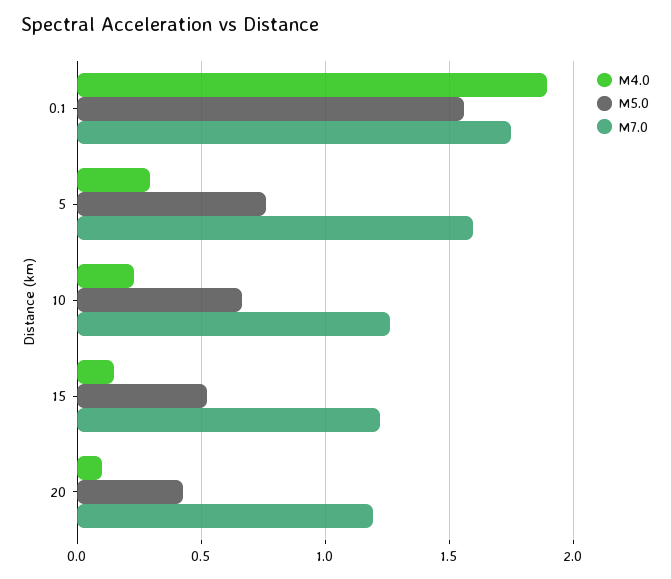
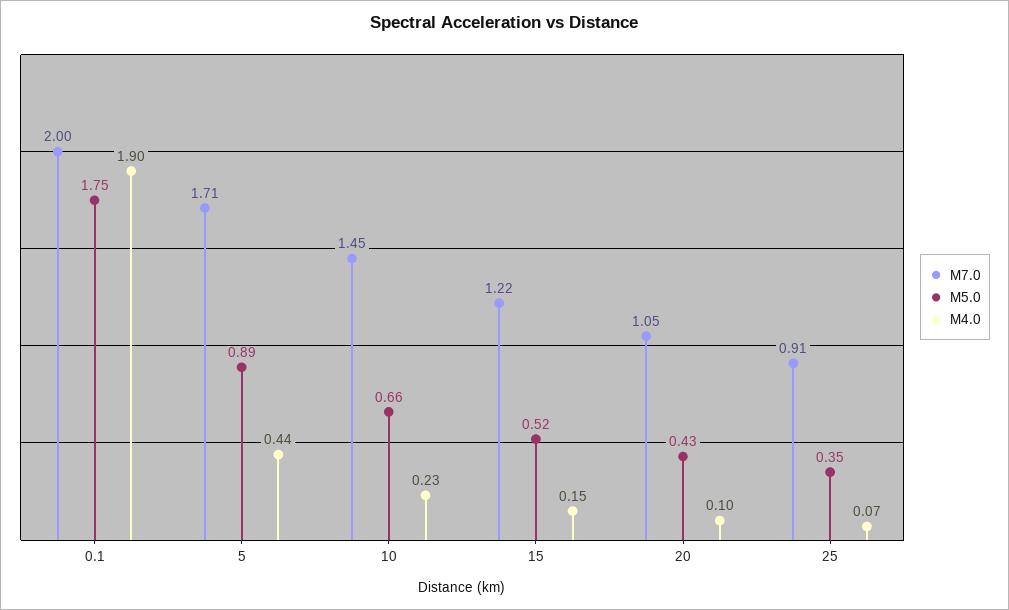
M5.0, 0.1: 1.55 -> 1.75
M7.0, 0.1: 1.75 -> 2
M4.0, 5: 0.3 -> 0.44
M5.0, 5: 0.75 -> 0.89
M7.0, 5: 1.6 -> 1.71
M7.0, 10: 1.25 -> 1.45
M7.0, 20: 1.2 -> 1.05
M7.0, 25: none -> 0.91
M5.0, 25: none -> 0.35
M4.0, 25: none -> 0.07

